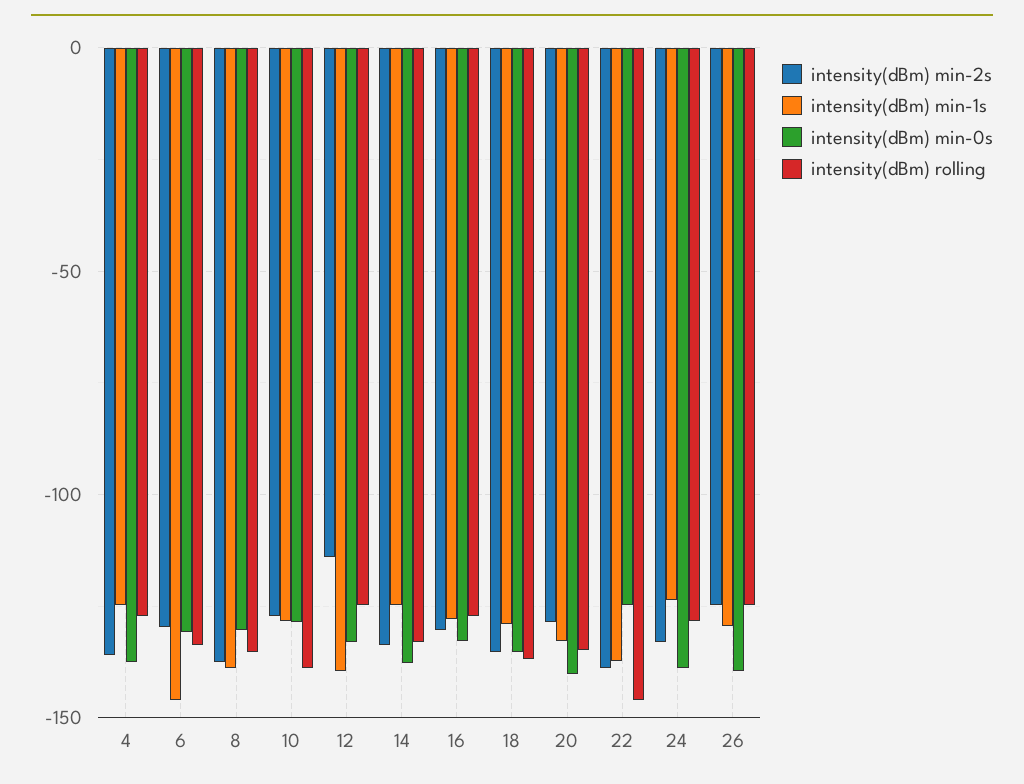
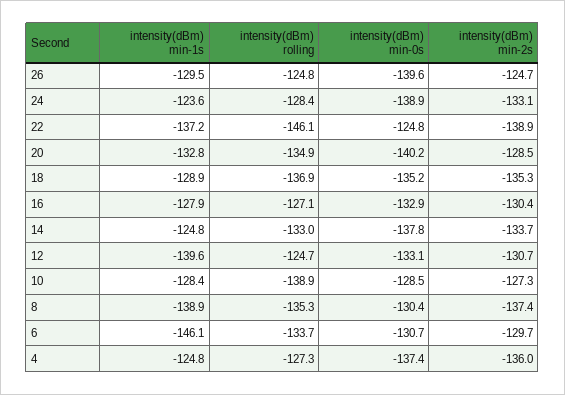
intensity(dBm) min-2s, 12: -115 -> -130.7

